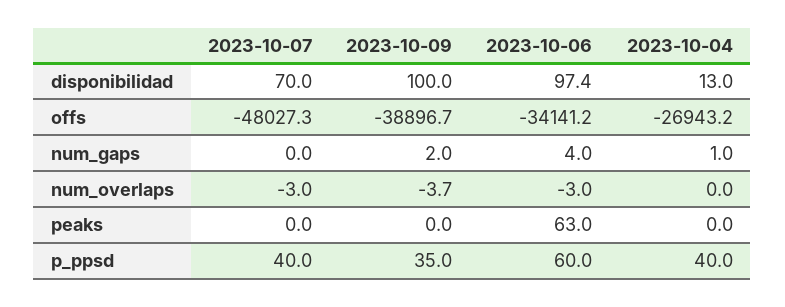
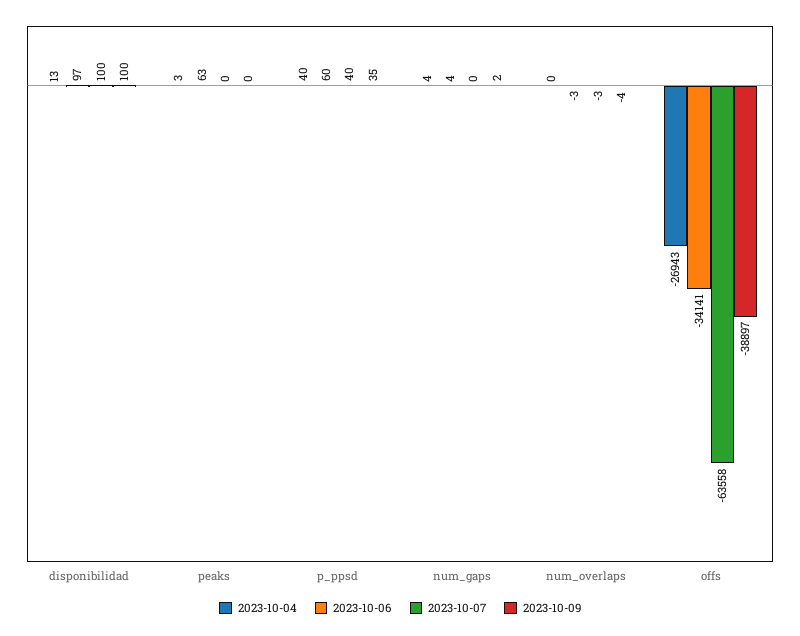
2023-10-07, disponibilidad: 70 -> 100
2023-10-07, offs: -48027.3 -> -63558
2023-10-04, num_gaps: 1 -> 4
2023-10-04, peaks: 0 -> 3

